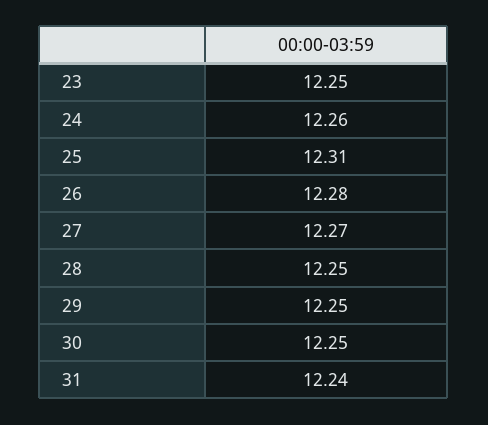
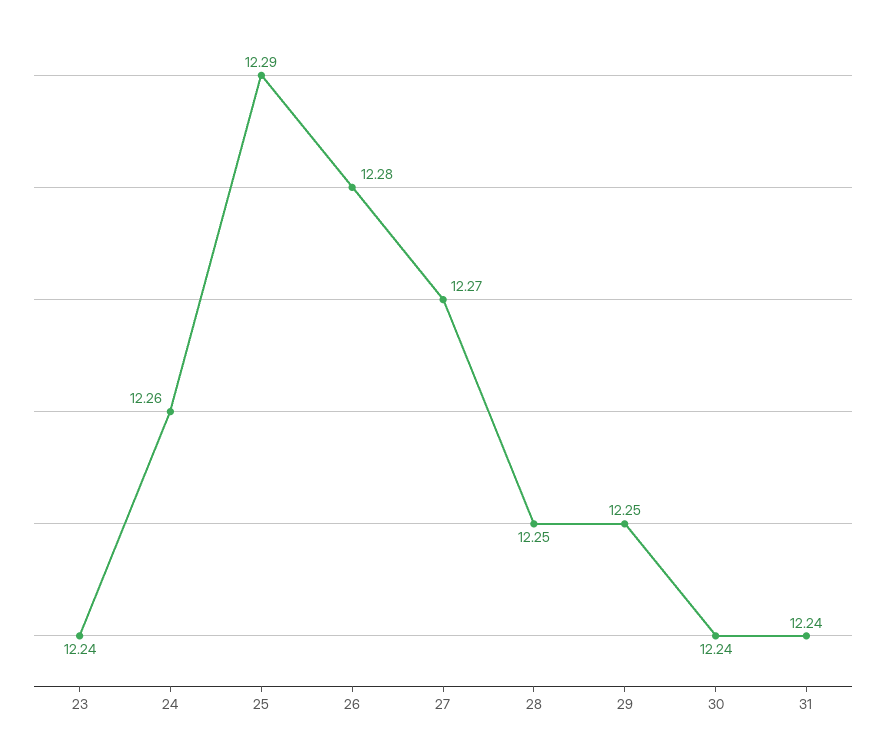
23: 12.25 -> 12.24
25: 12.31 -> 12.29
30: 12.25 -> 12.24

